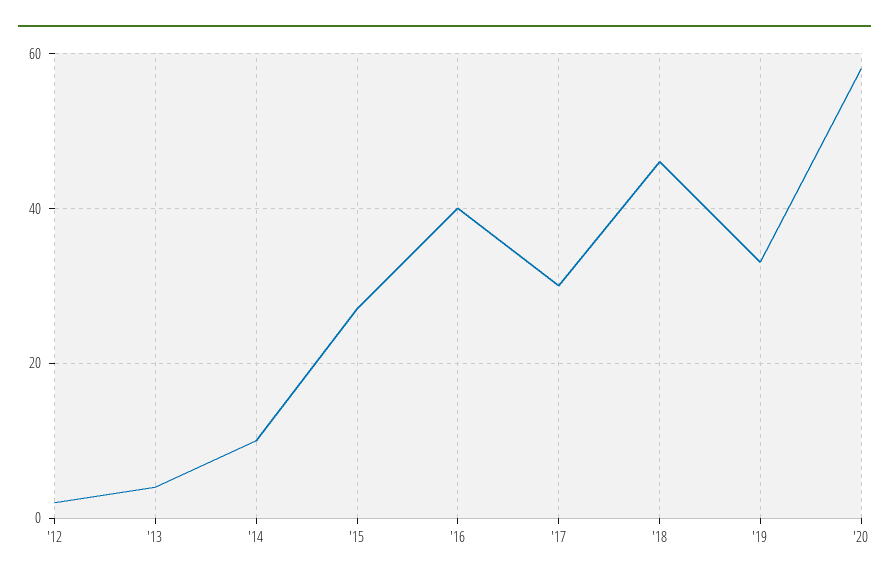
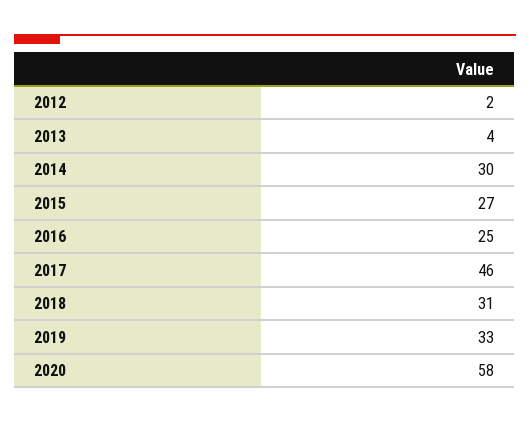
'14: 10 -> 30
'16: 40 -> 25
'17: 30 -> 46
'18: 45 -> 31

